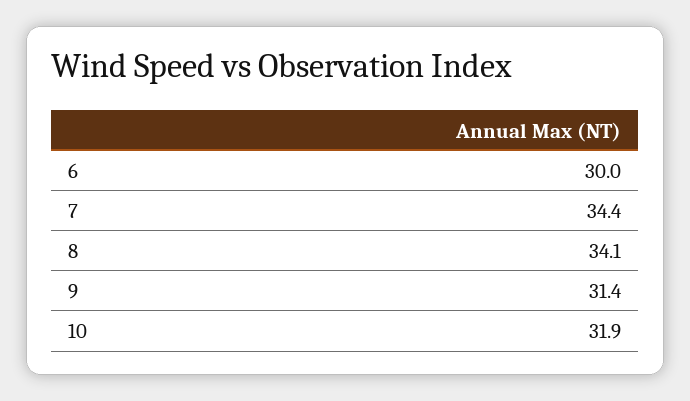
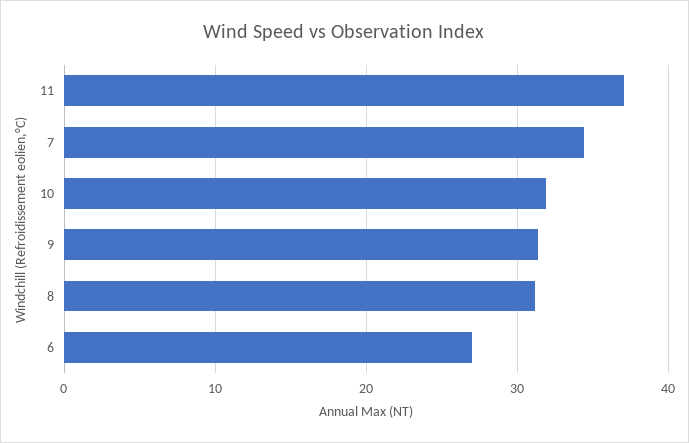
6: 30 -> 27
8: 34.1 -> 31
11: none -> 37

